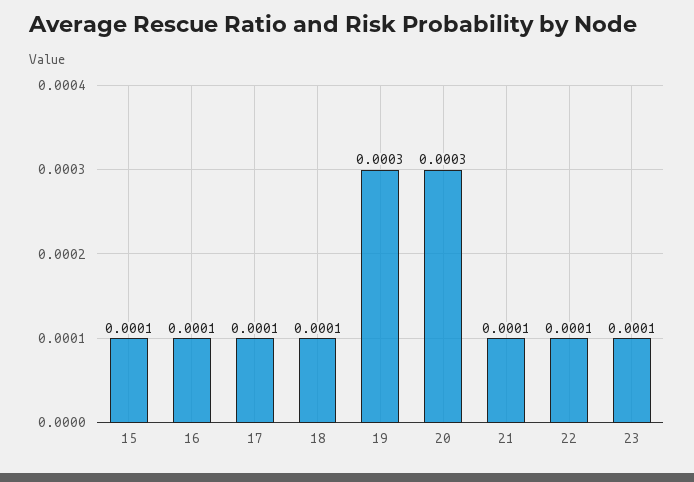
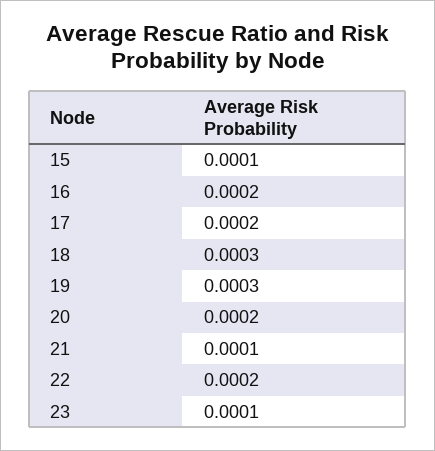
16: 0.0001 -> 0.0002
17: 0.0001 -> 0.0002
18: 0.0001 -> 0.0003
20: 0.0003 -> 0.0002
22: 0.0001 -> 0.0002

